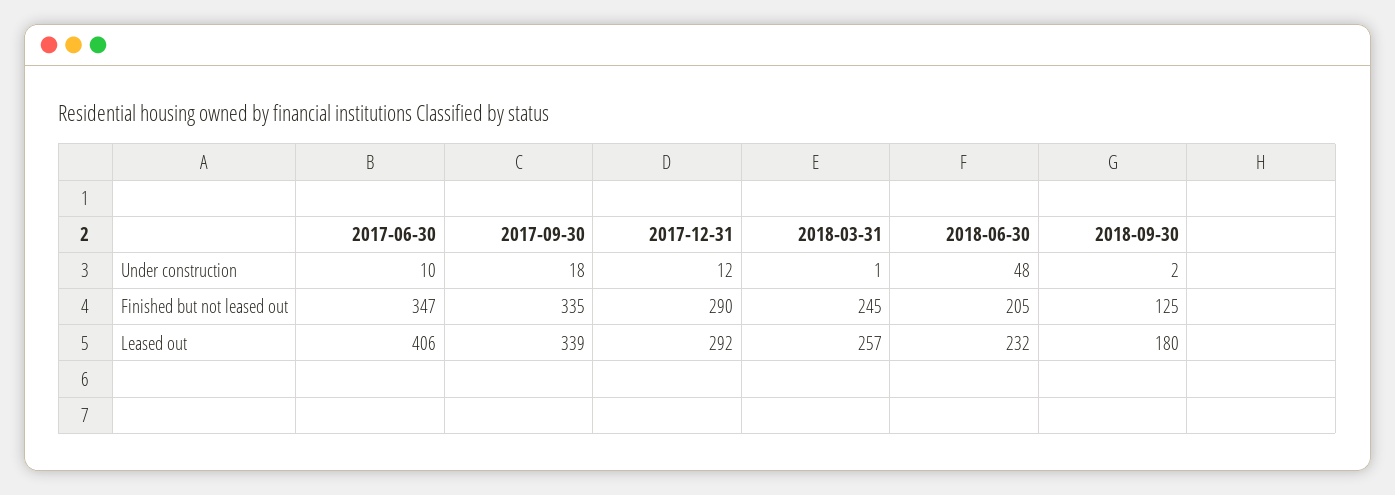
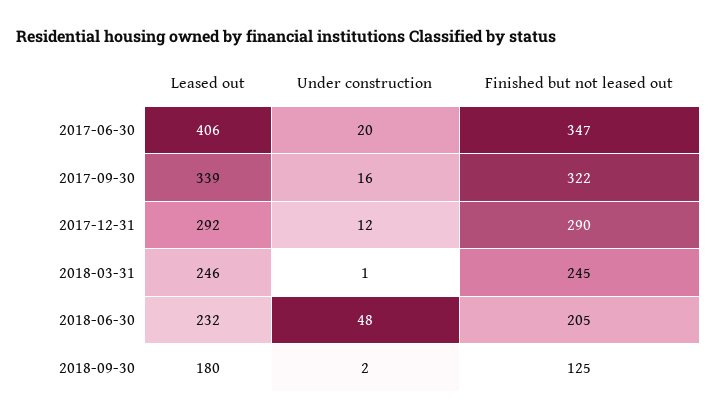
2017-06-30, Under construction: 10 -> 20
2017-09-30, Under construction: 18 -> 16
2017-09-30, Finished but not leased out: 335 -> 322
2018-03-31, Leased out: 257 -> 246

